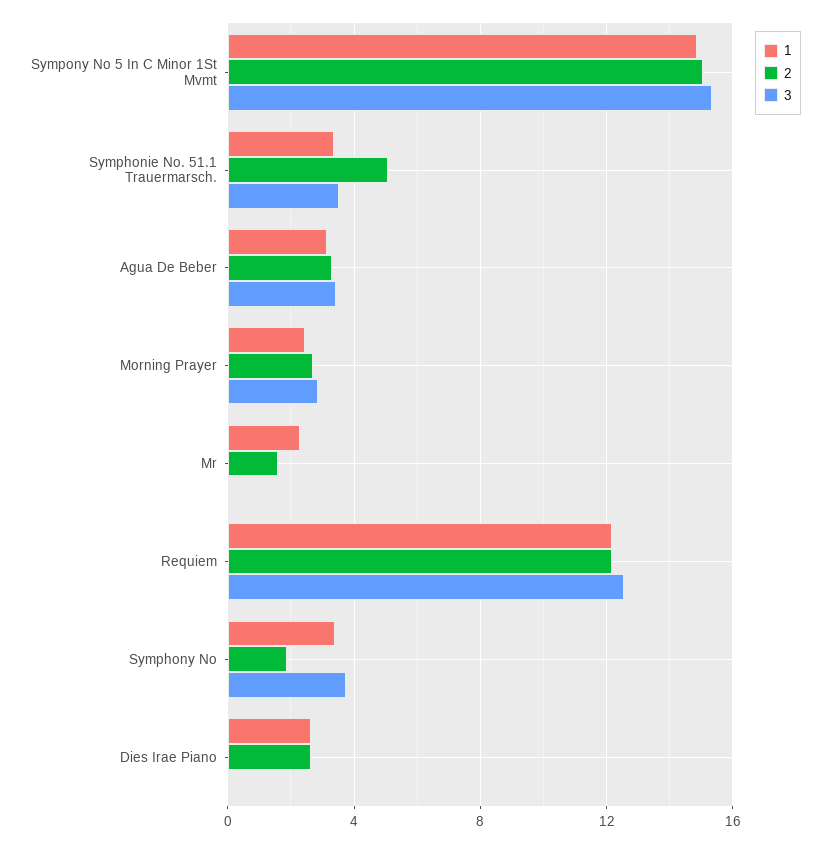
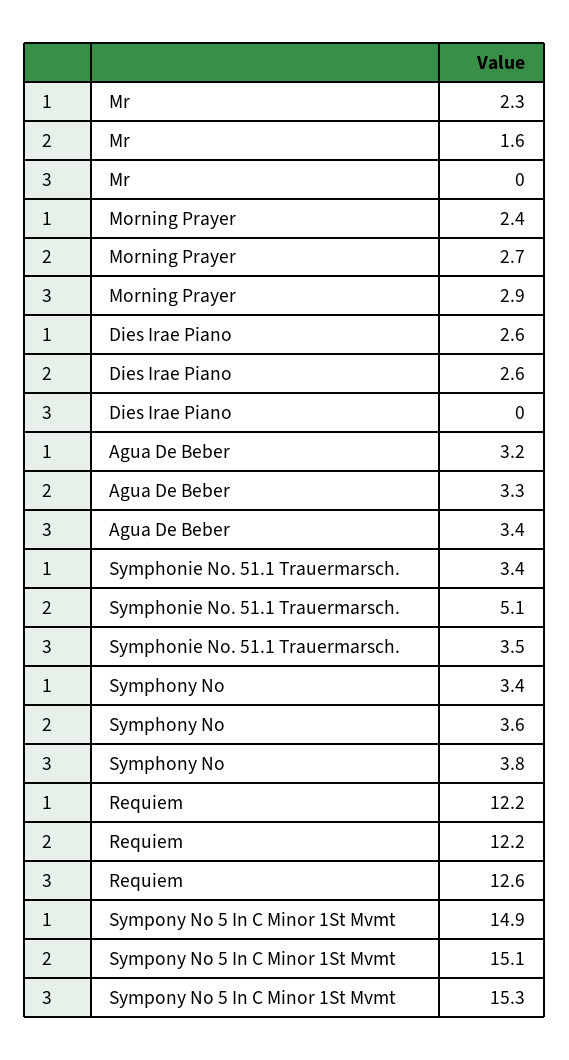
2, Symphony No: 2 -> 3.6

